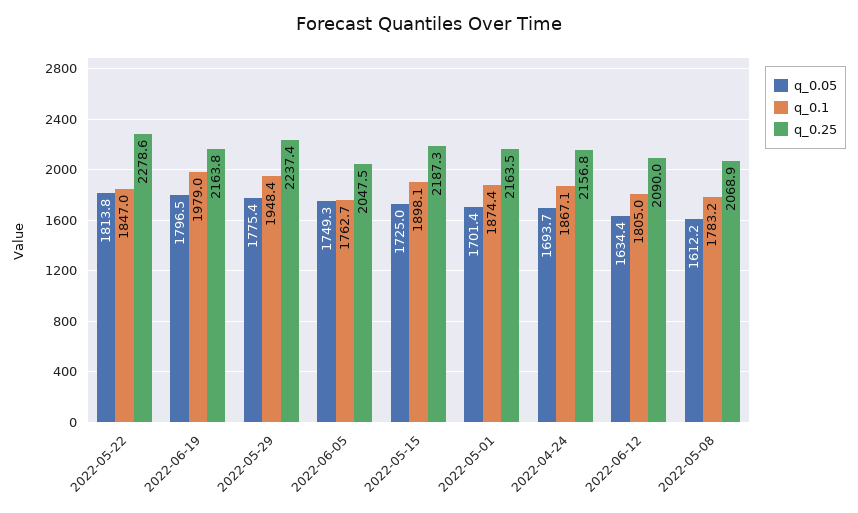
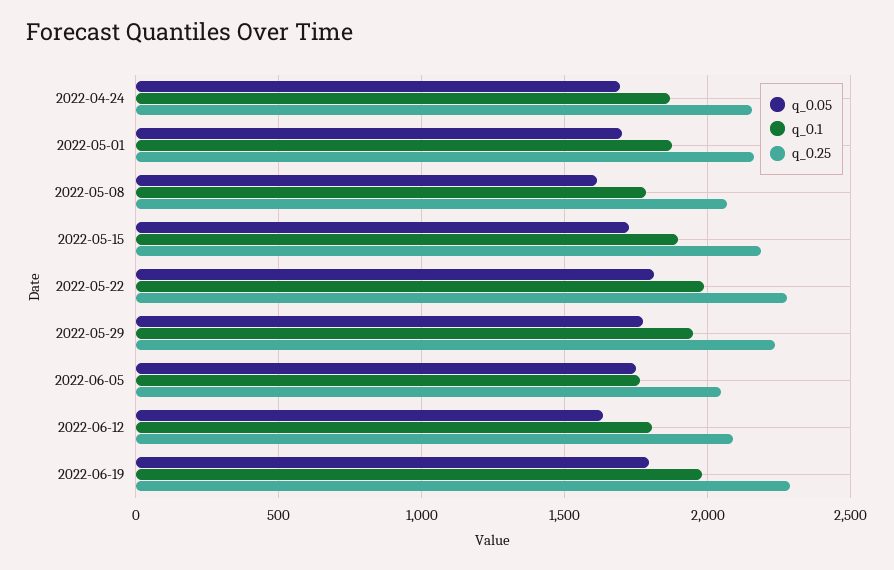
q_0.1, 2022-05-22: 1847 -> 2000
q_0.25, 2022-06-19: 2163.8 -> 2300

